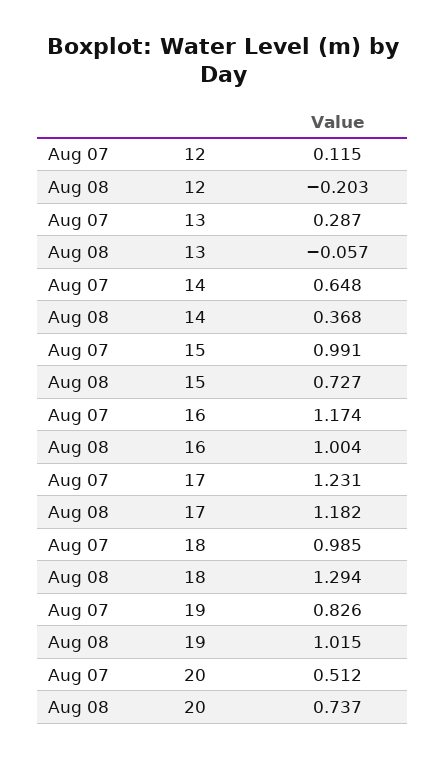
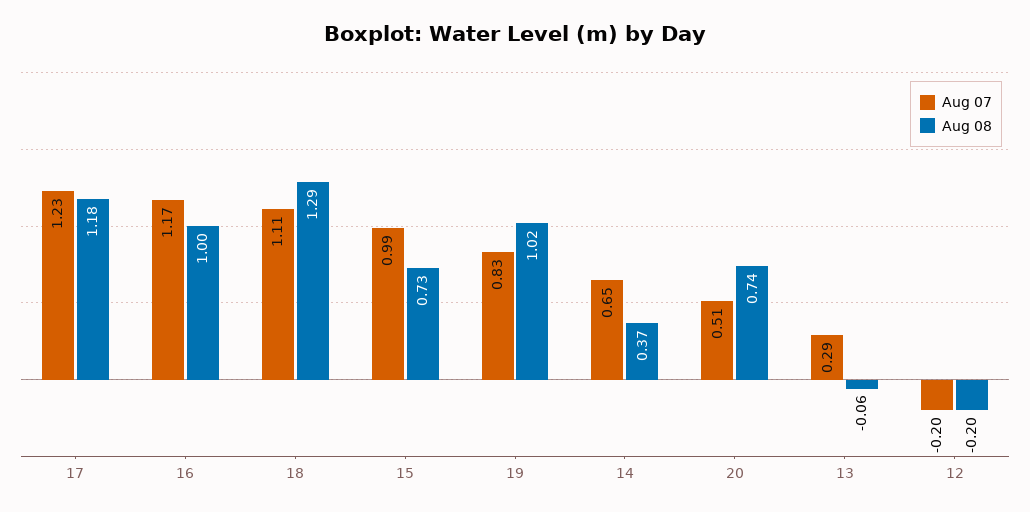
Aug 07, 12: 0.115 -> -0.2
Aug 07, 18: 0.985 -> 1.11

